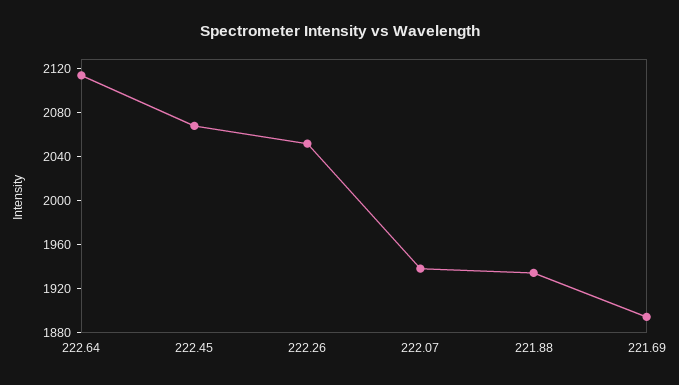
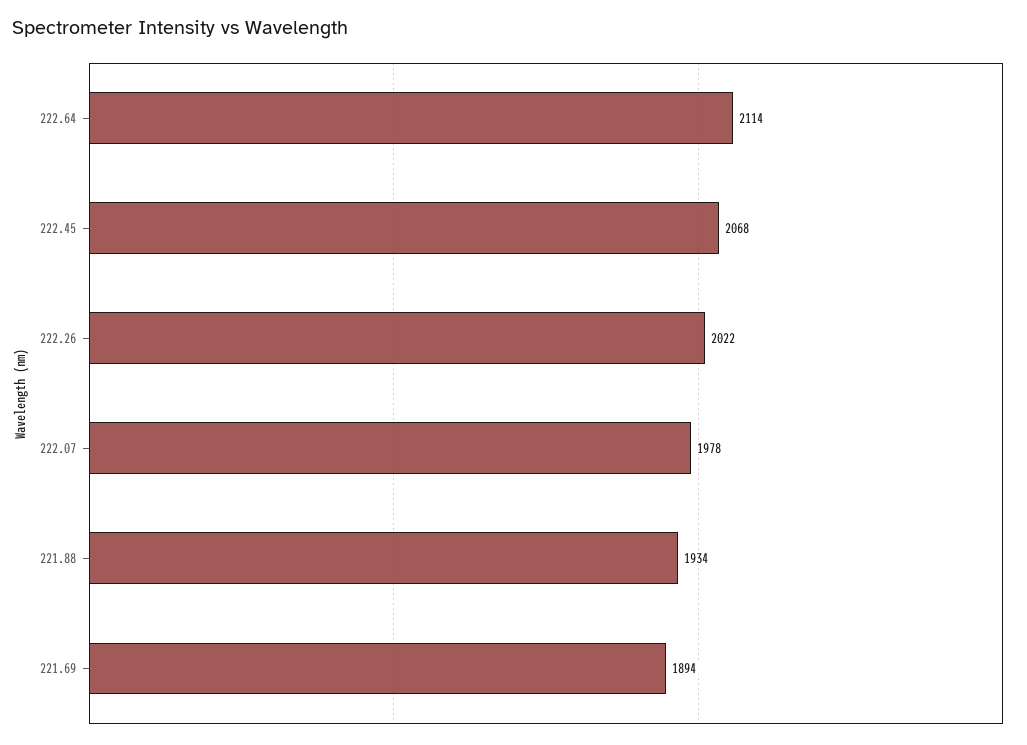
222.26: 2050 -> 2022
222.07: 1940 -> 1978

